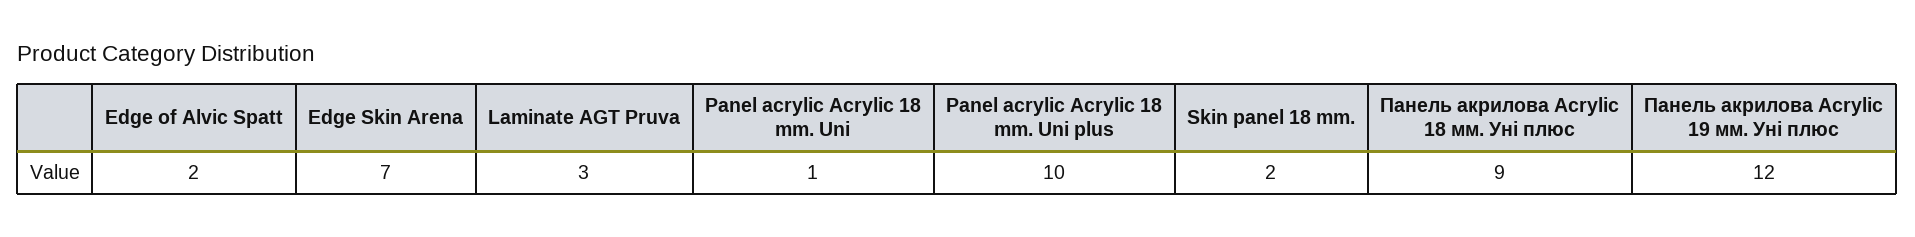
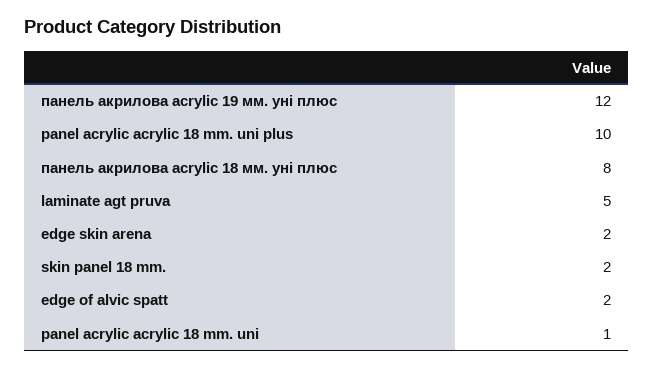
Edge Skin Arena: 7 -> 2
Laminate AGT Pruva: 3 -> 5
Панель акрилова Acrylic 18 мм. Уні плюс: 9 -> 8

